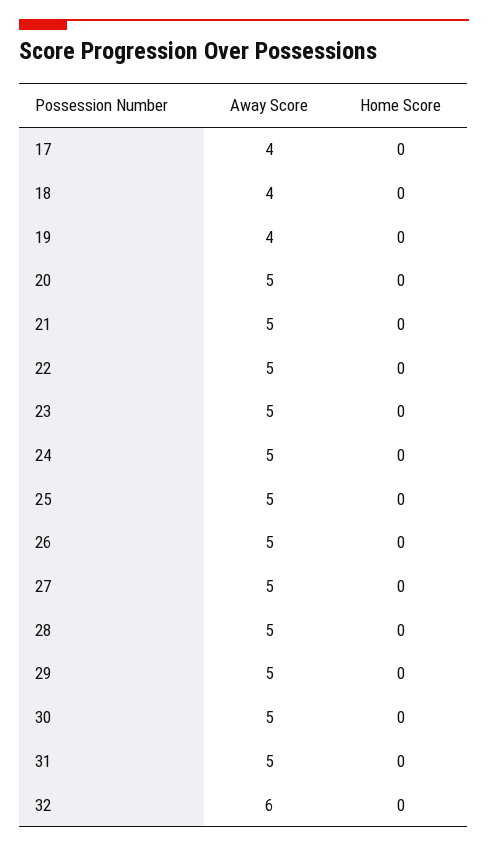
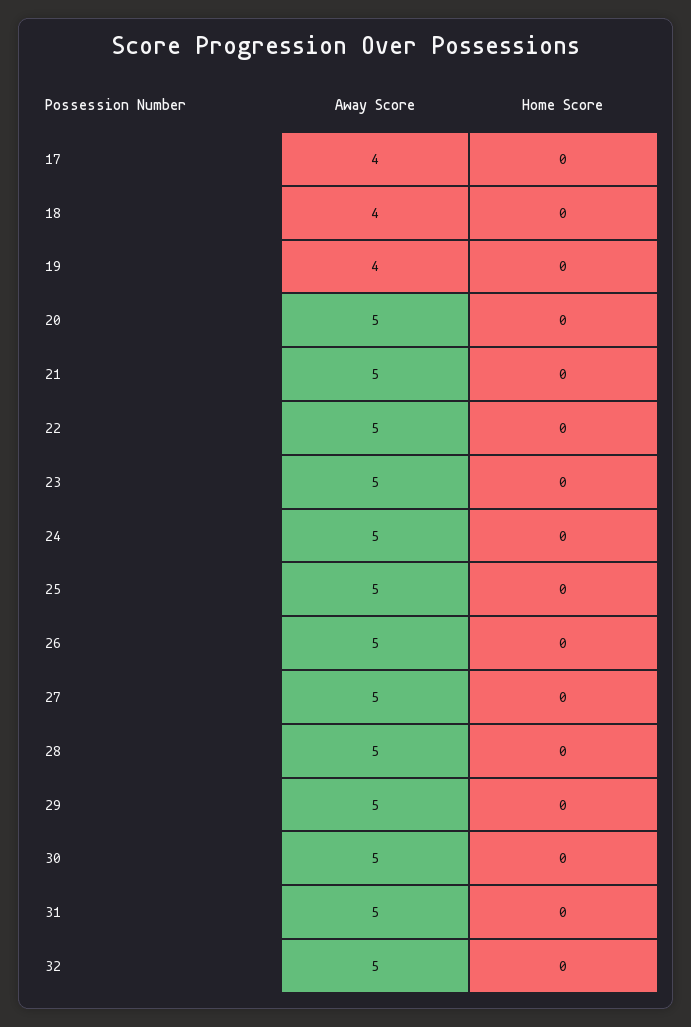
Away Score, 32: 6 -> 5

